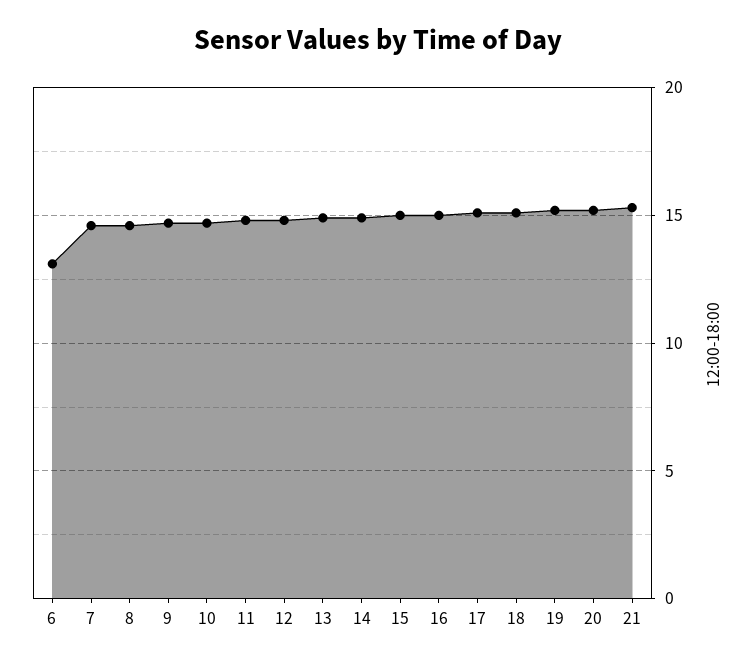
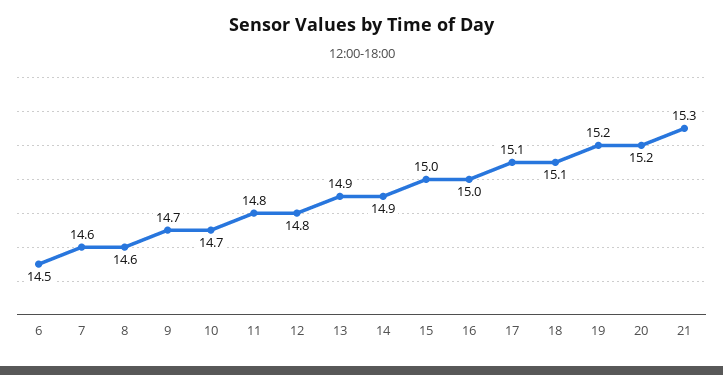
6: 13 -> 14.5

